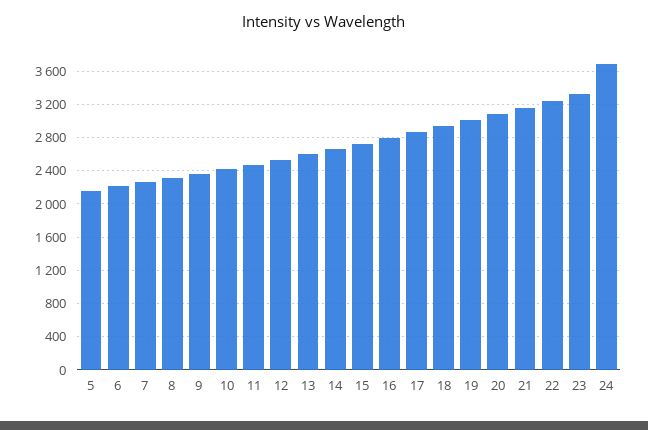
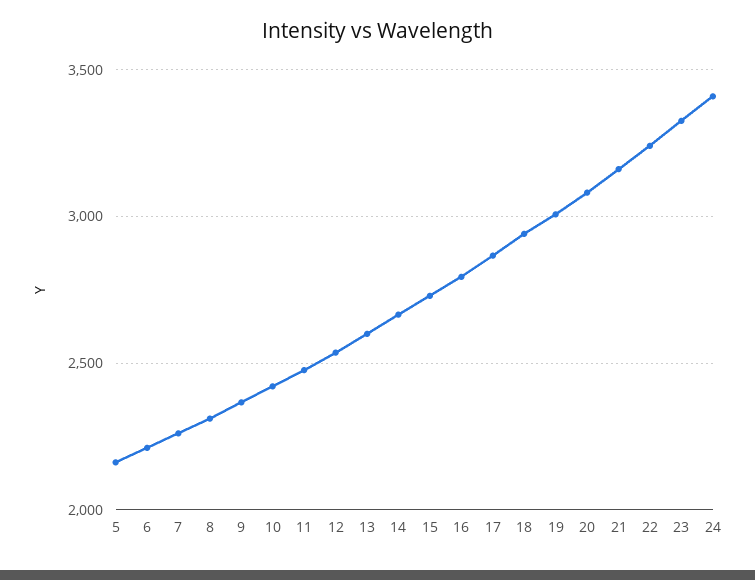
24: 3700 -> 3400

